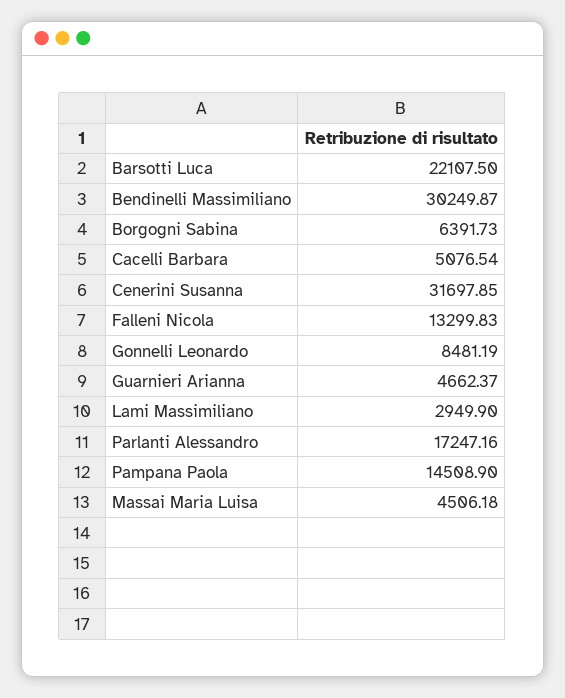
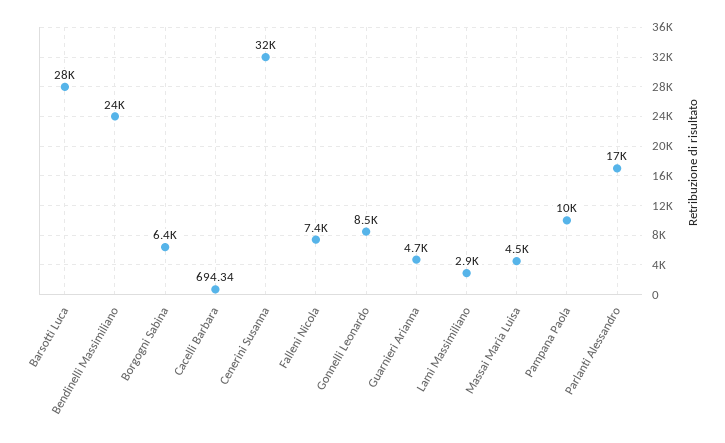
Barsotti Luca: 22107.5 -> 28000
Bendinelli Massimiliano: 30249.87 -> 24000
Cacelli Barbara: 5076.54 -> 694.34
Falleni Nicola: 13299.83 -> 7400
Pampana Paola: 14508.9 -> 10000

